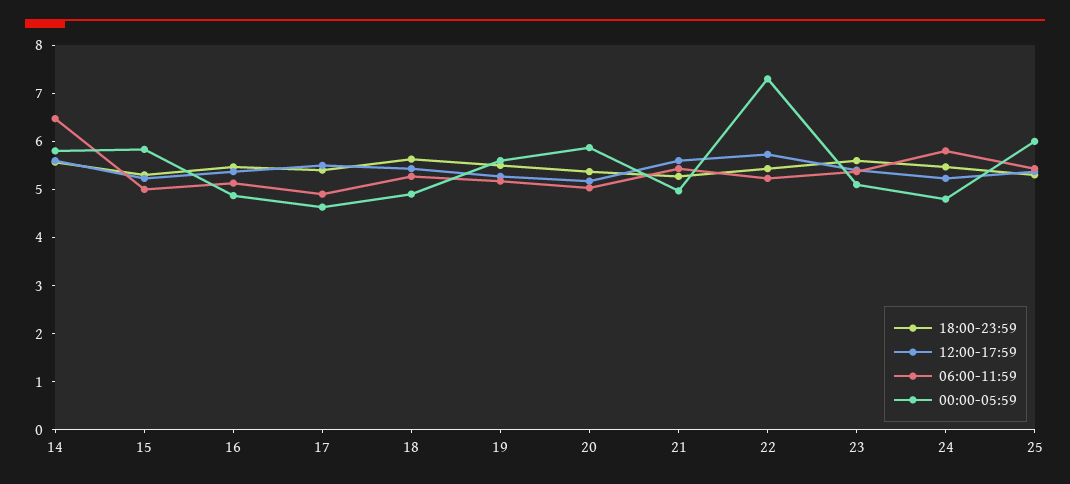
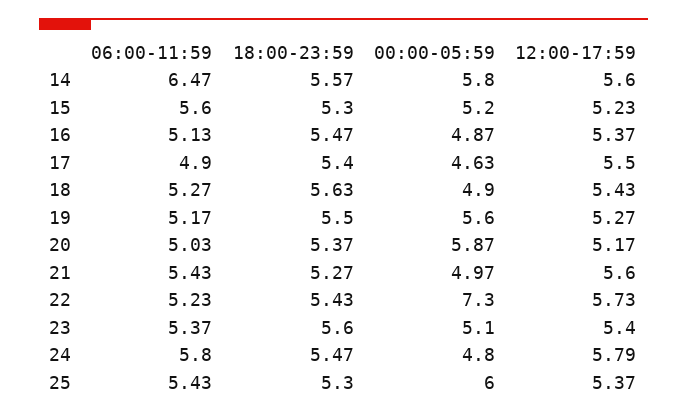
06:00-11:59, 15: 5 -> 5.6
00:00-05:59, 15: 5.8 -> 5.2
12:00-17:59, 24: 5.2 -> 5.79

